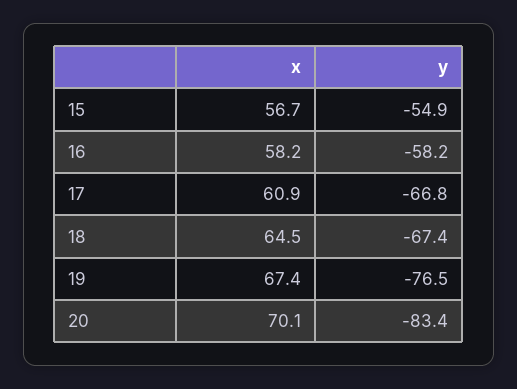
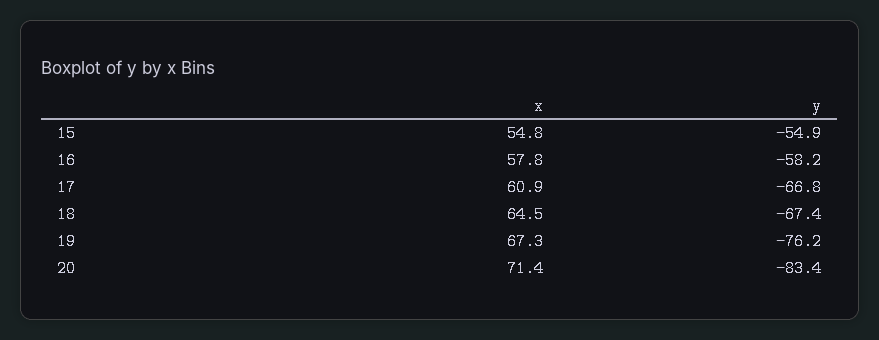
x, 15: 56.7 -> 54.8
x, 16: 58.2 -> 57.8
x, 19: 67.4 -> 67.3
y, 19: -76.5 -> -76.2
x, 20: 70.1 -> 71.4

